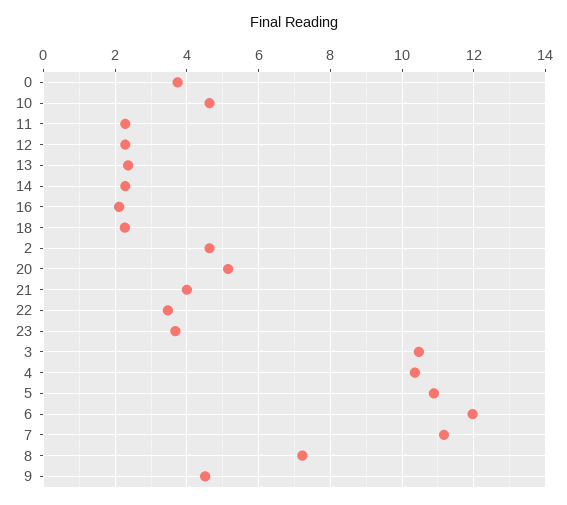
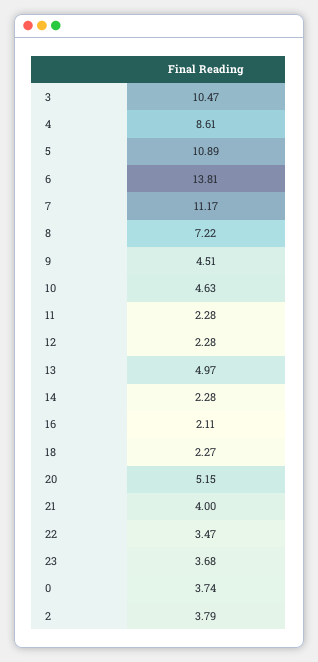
13: 2.4 -> 4.97
2: 4.6 -> 3.79
4: 10.4 -> 8.61
6: 12 -> 13.81

